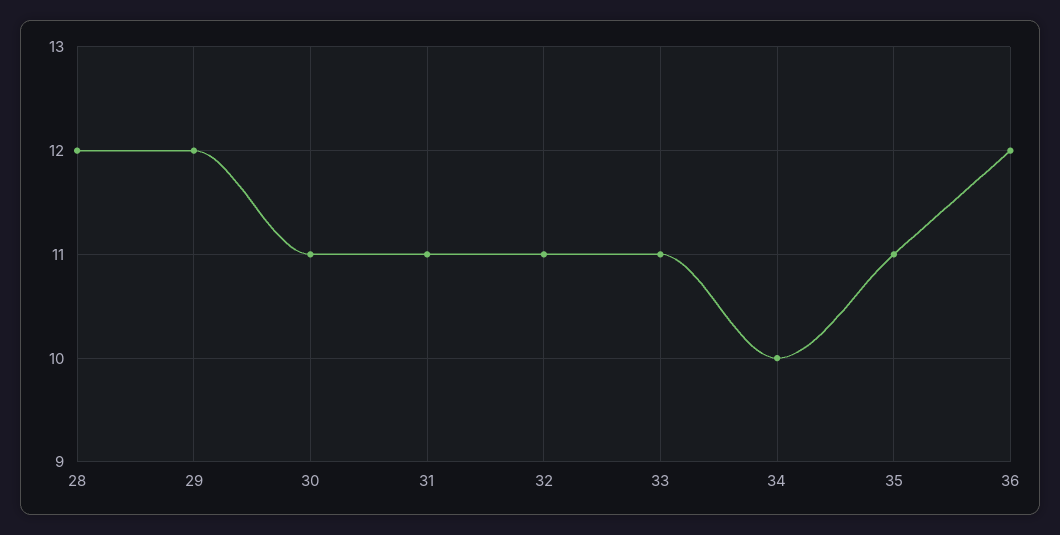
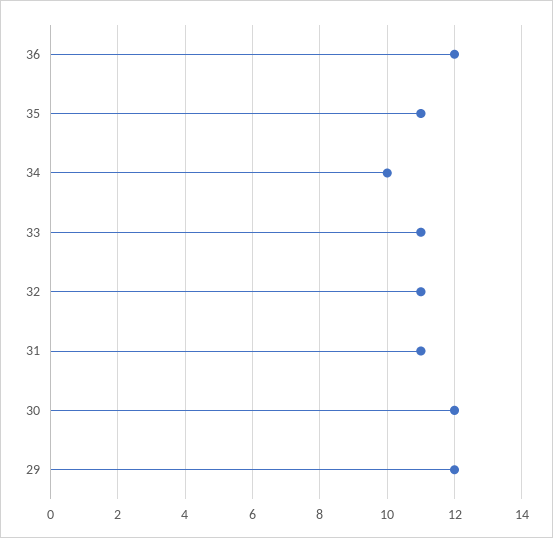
28: 12 -> none
30: 11 -> 12

